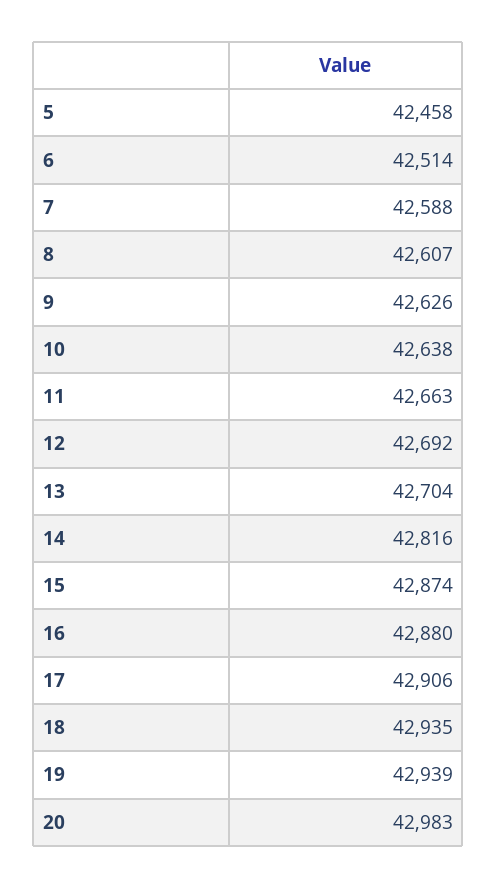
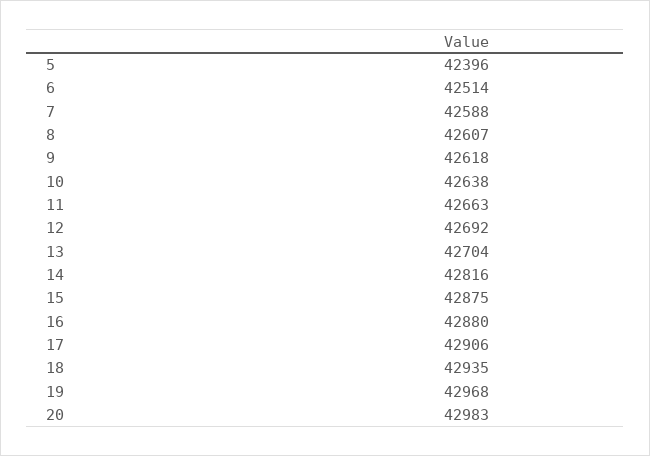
5: 42458 -> 42396
9: 42626 -> 42618
15: 42874 -> 42875
19: 42939 -> 42968

